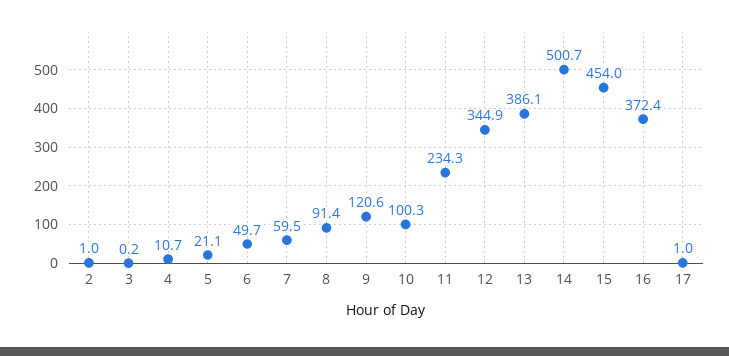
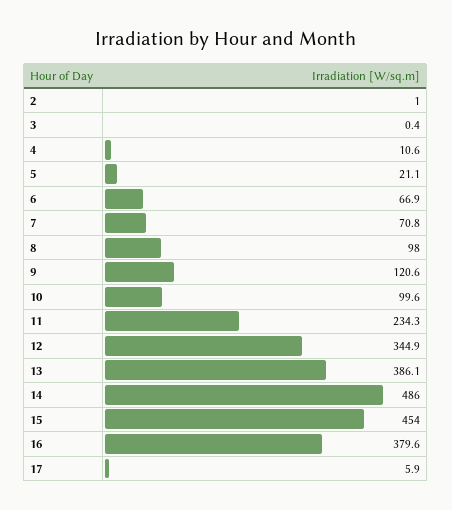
3: 0.2 -> 0.4
4: 10.7 -> 10.6
6: 49.7 -> 66.9
7: 59.5 -> 70.8
8: 91.4 -> 98
10: 100.3 -> 99.6
14: 500.7 -> 486
16: 372.4 -> 379.6
17: 1 -> 5.9

